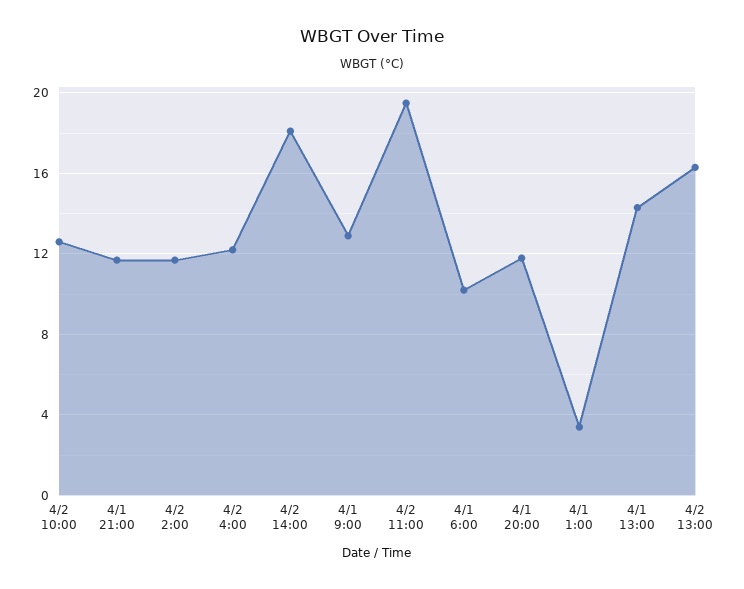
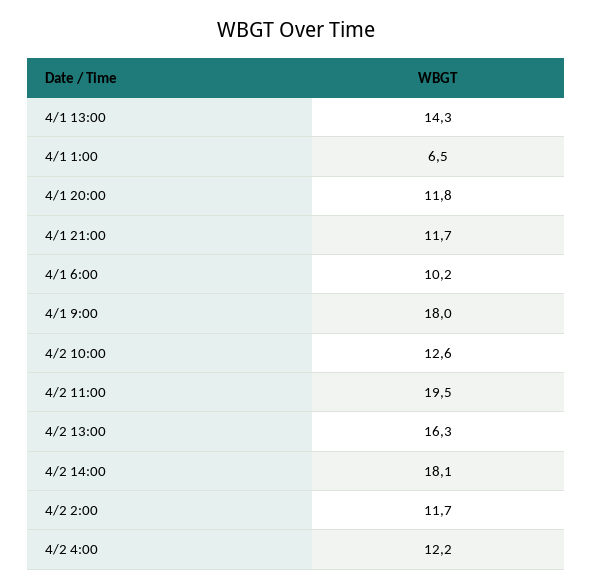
4/1 9:00: 13 -> 18
4/1 1:00: 3.5 -> 6.5

